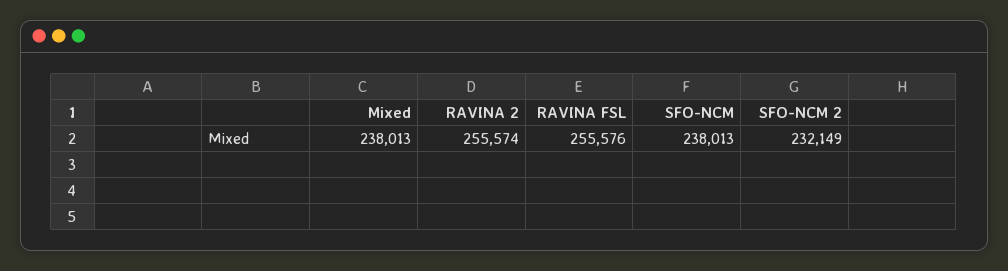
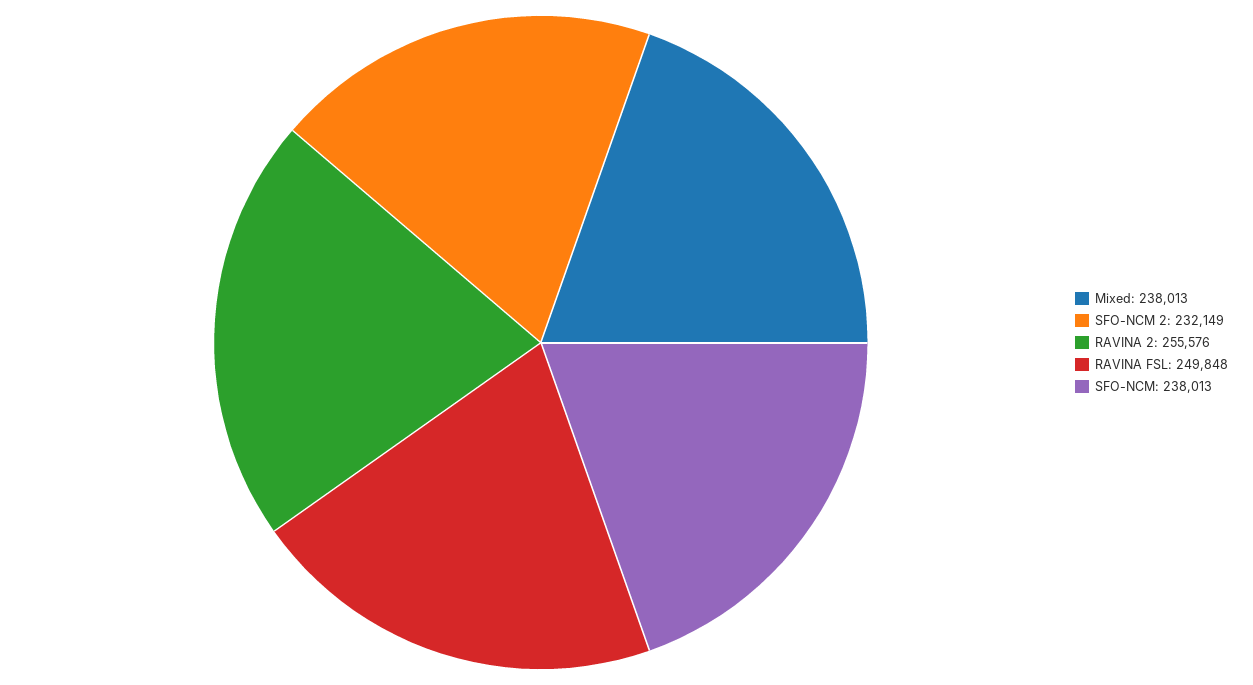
RAVINA 2: 255574 -> 255576
RAVINA FSL: 255576 -> 249848

